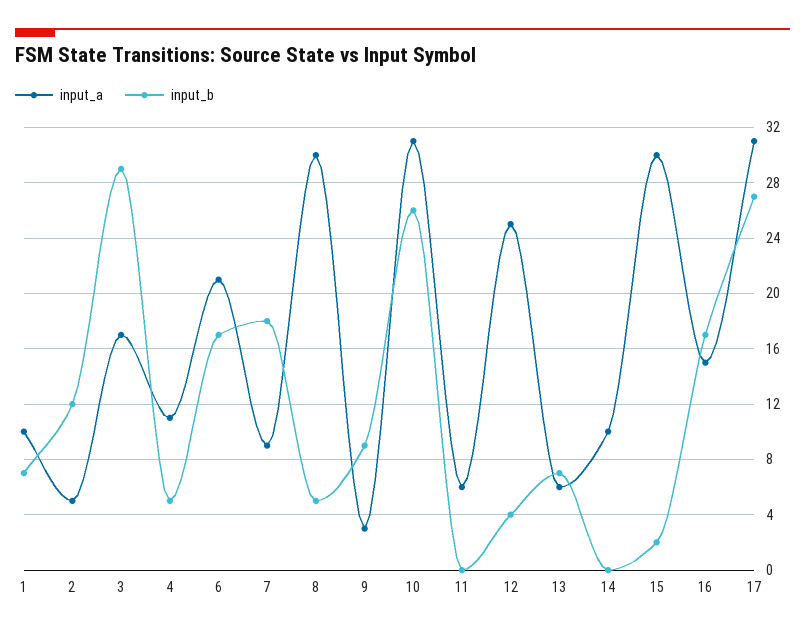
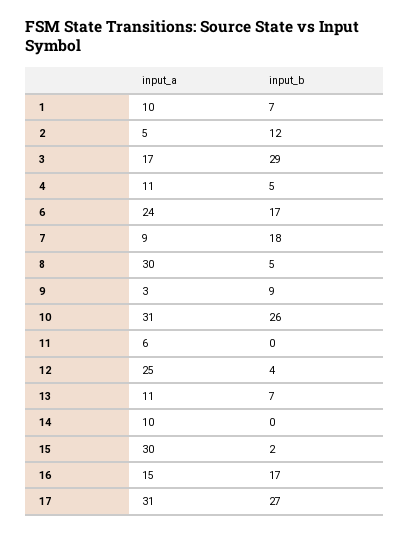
input_a, 6: 21 -> 24
input_a, 13: 6 -> 11

